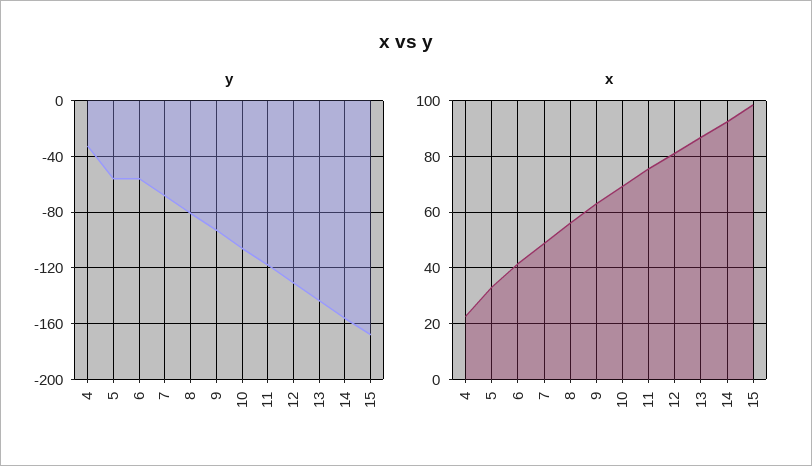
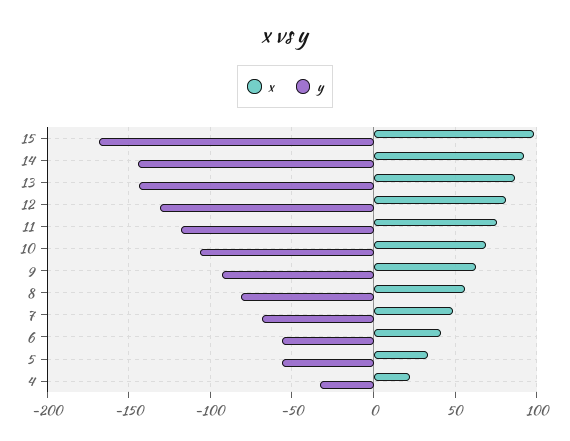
y, 14: -155 -> -145

